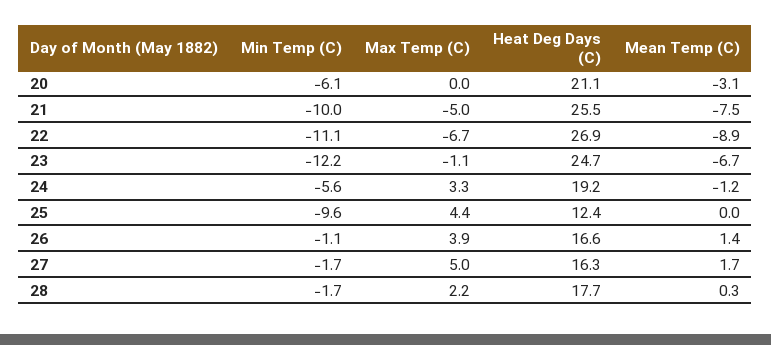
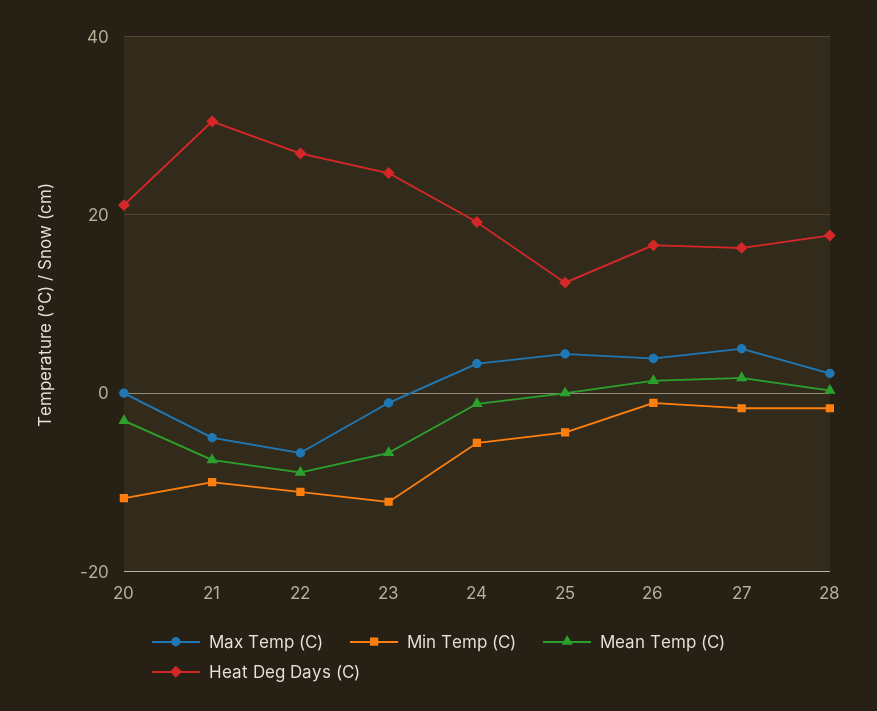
Min Temp (C), 20: -6.1 -> -12
Heat Deg Days (C), 21: 25.5 -> 30
Min Temp (C), 25: -9.6 -> -4

